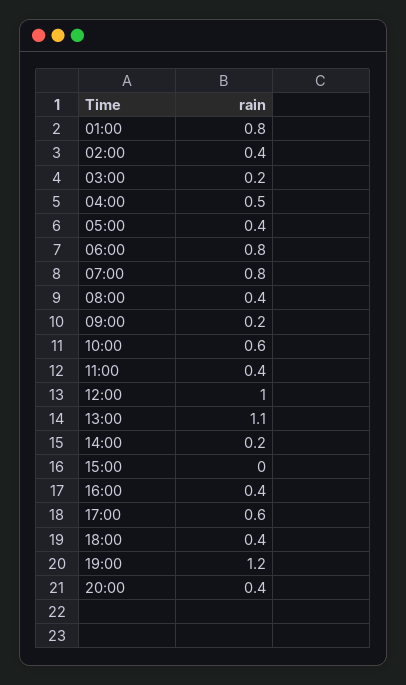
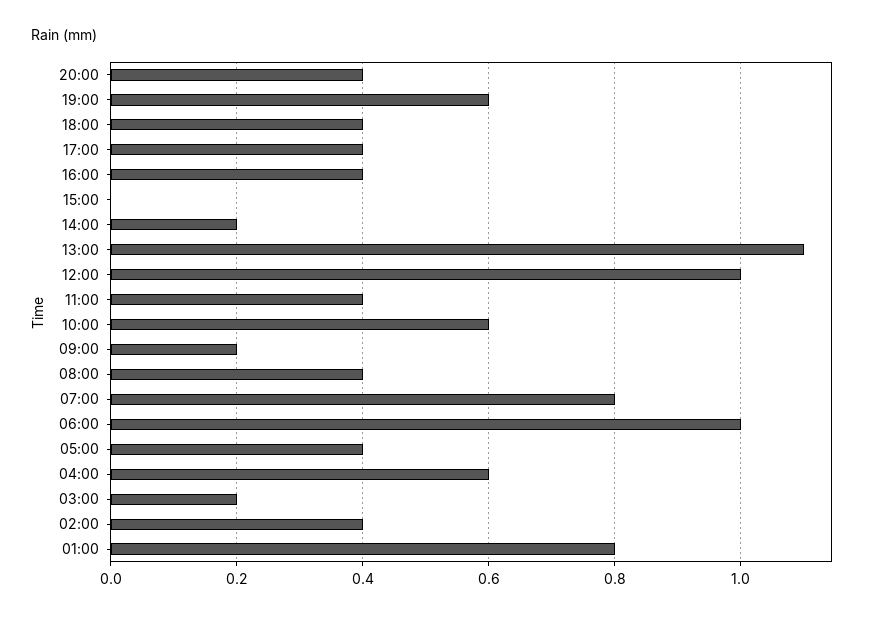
04:00: 0.5 -> 0.6
06:00: 0.8 -> 1
17:00: 0.6 -> 0.4
19:00: 1.2 -> 0.6

